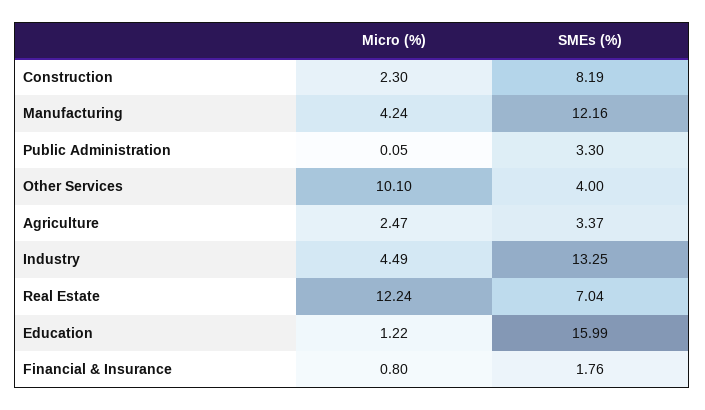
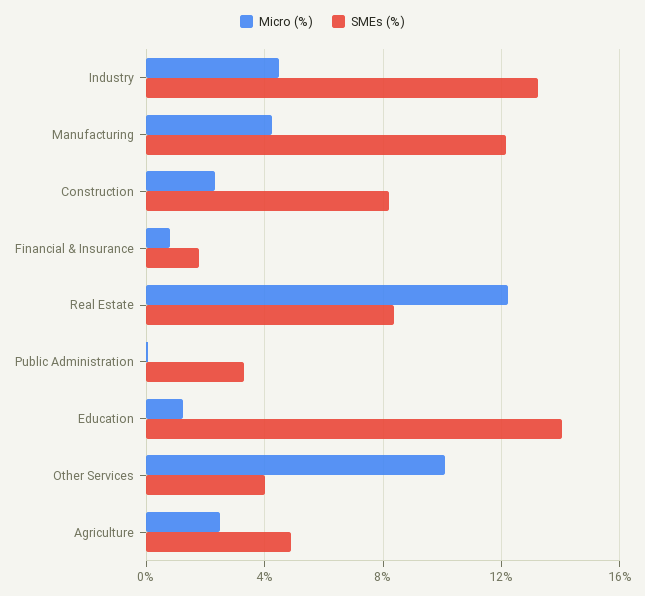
SMEs (%), Agriculture: 3.37 -> 5
SMEs (%), Real Estate: 7.04 -> 8.5
SMEs (%), Education: 15.99 -> 14

